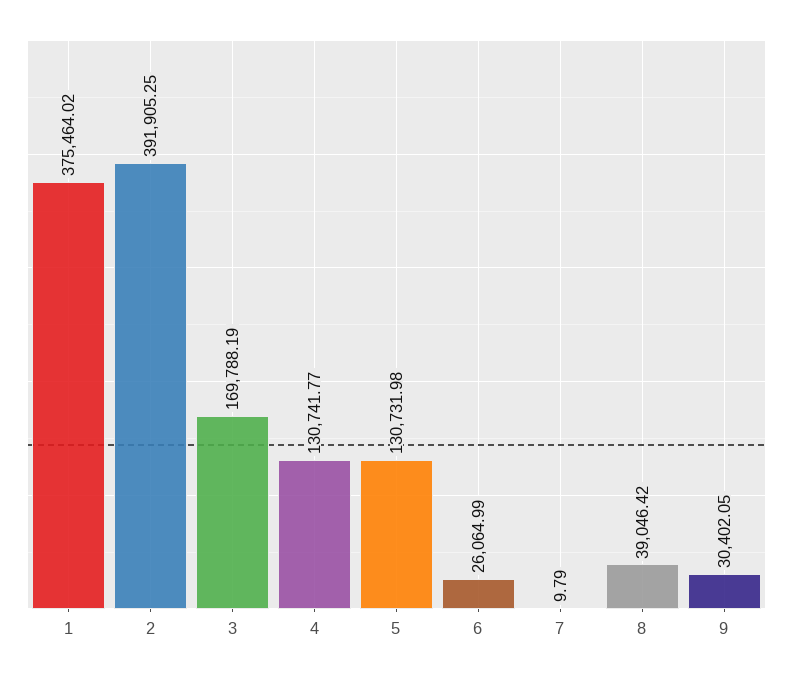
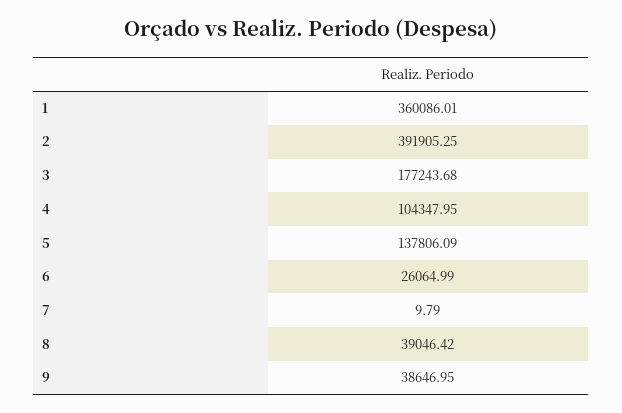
1: 375464.02 -> 360086.01
3: 169788.19 -> 177243.68
4: 130741.77 -> 104347.95
5: 130731.98 -> 137806.09
9: 30402.05 -> 38646.95

